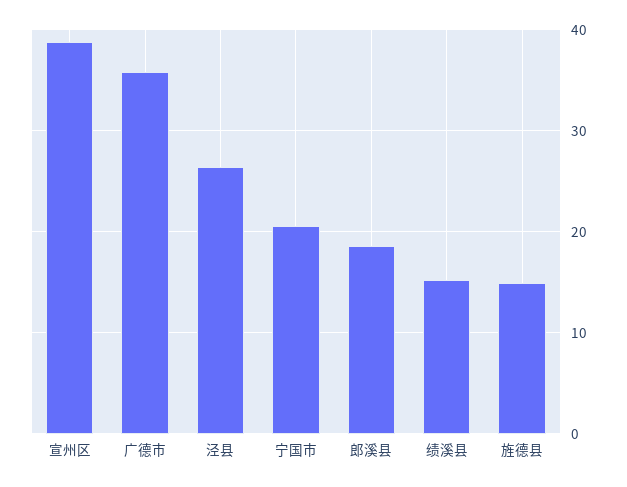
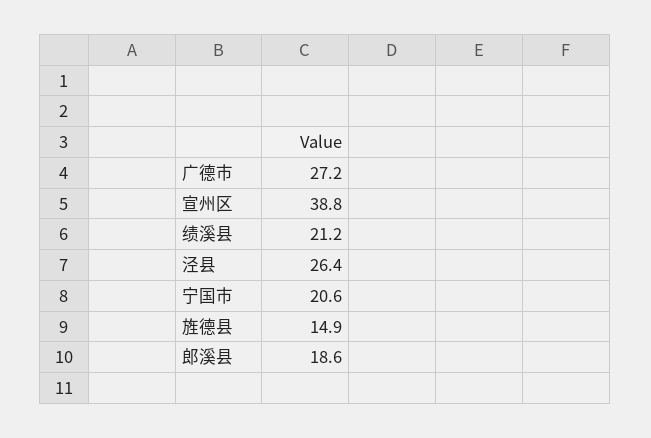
广德市: 36 -> 27.2
绩溪县: 15 -> 21.2

